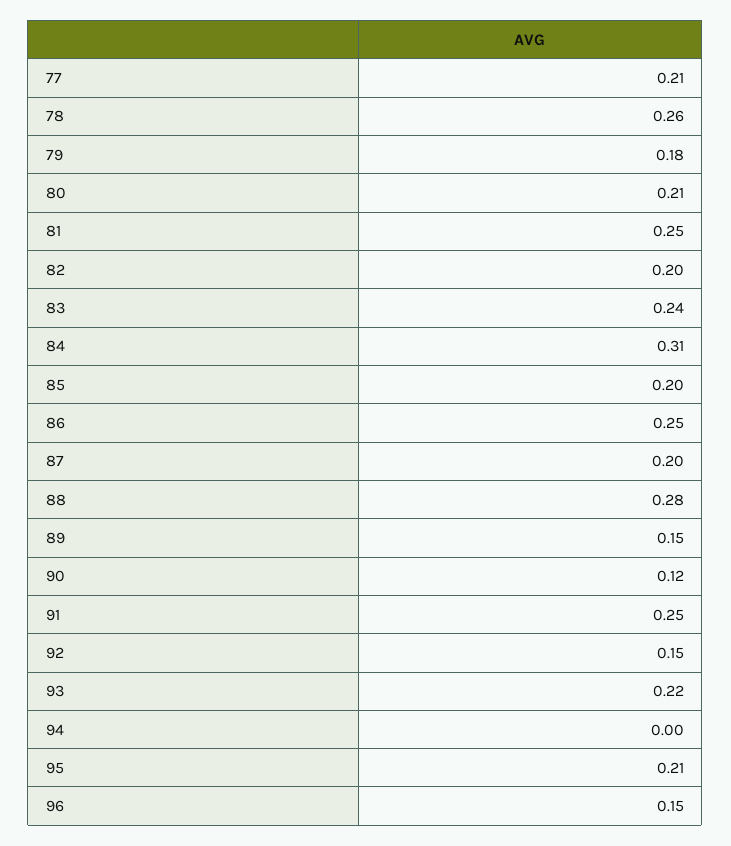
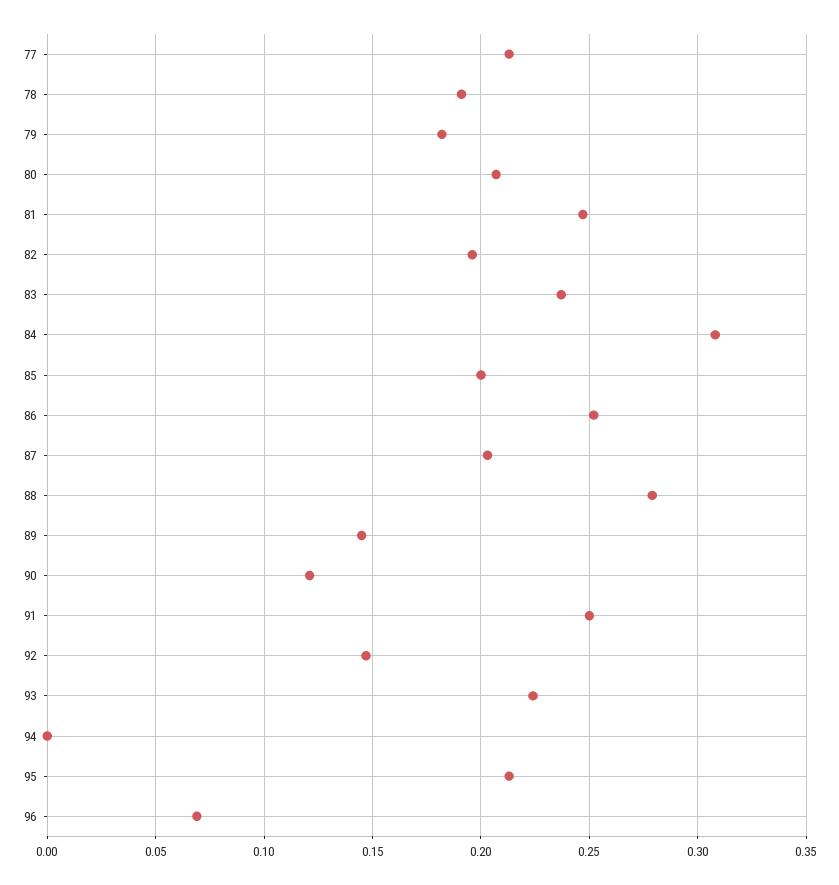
78: 0.26 -> 0.19
96: 0.15 -> 0.07

